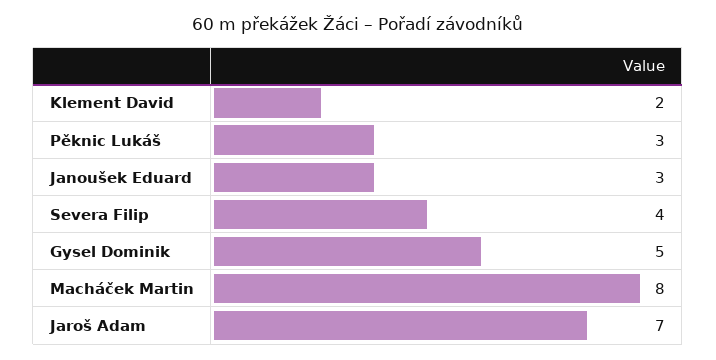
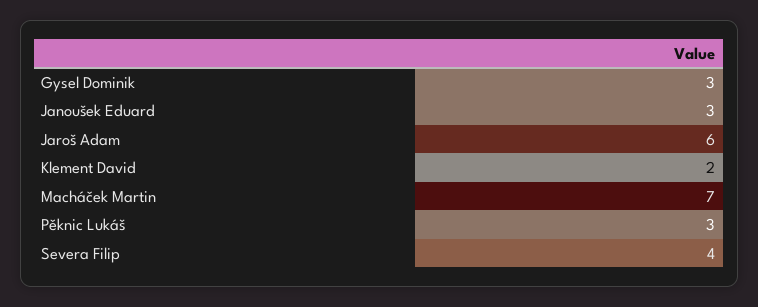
Gysel Dominik: 5 -> 3
Macháček Martin: 8 -> 7
Jaroš Adam: 7 -> 6

